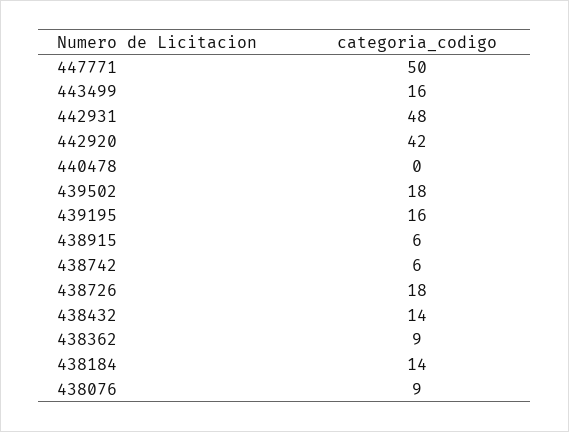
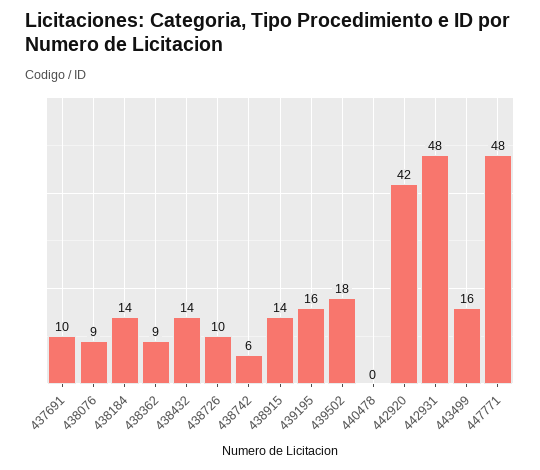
447771: 50 -> 48
438915: 6 -> 14
438726: 18 -> 10
437691: none -> 10

